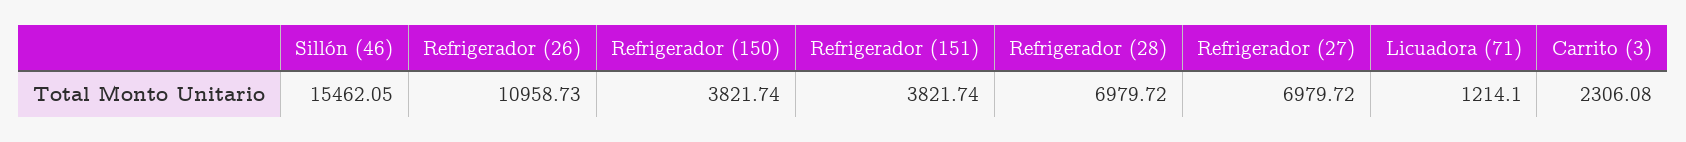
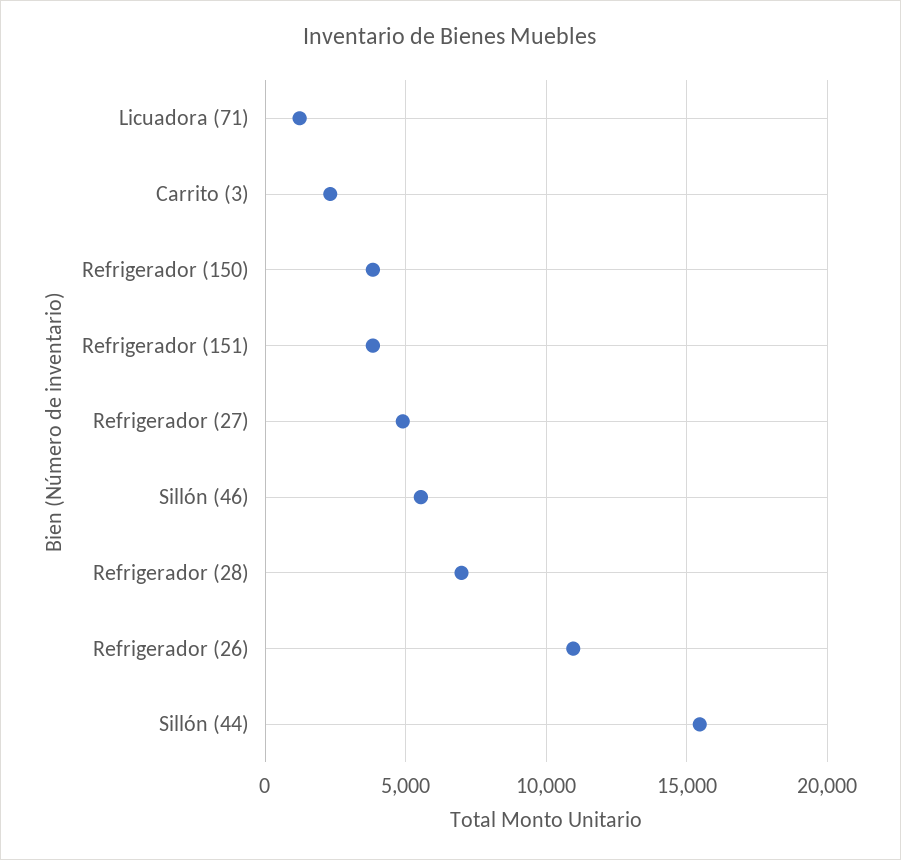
Sillón (46): 15462.05 -> 5500
Refrigerador (27): 6979.72 -> 5000
Sillón (44): none -> 15500

